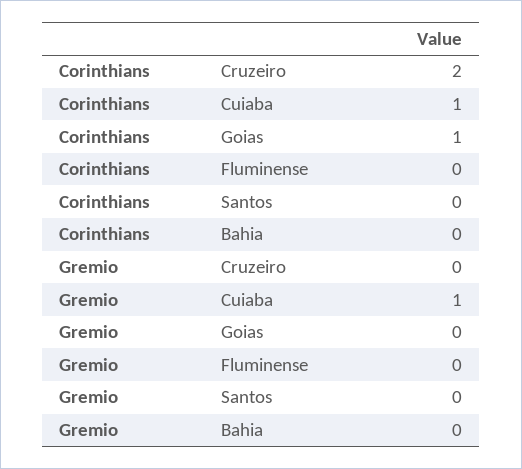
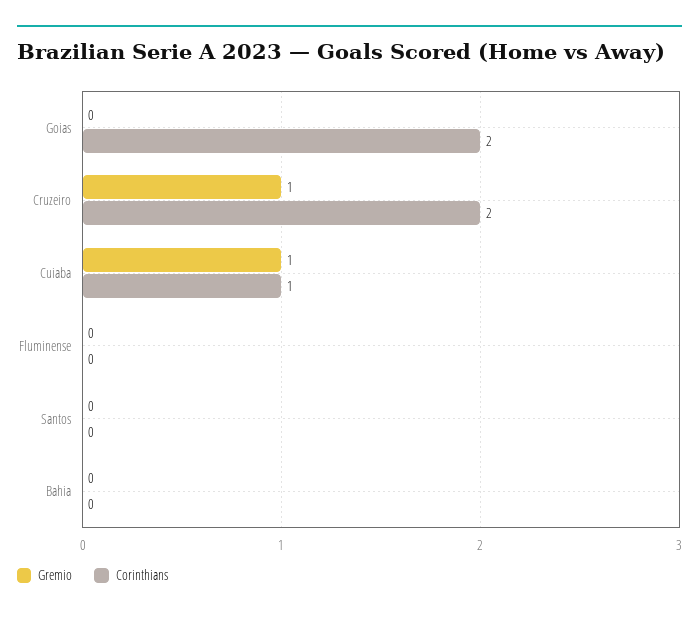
Corinthians, Goias: 1 -> 2
Gremio, Cruzeiro: 0 -> 1

